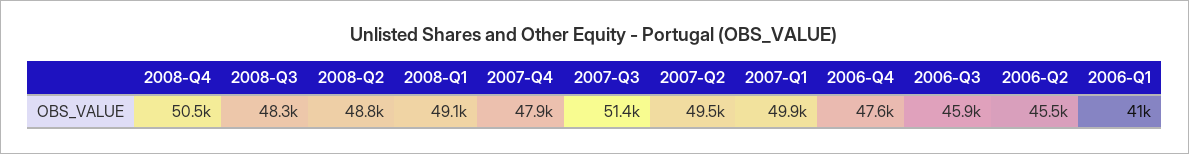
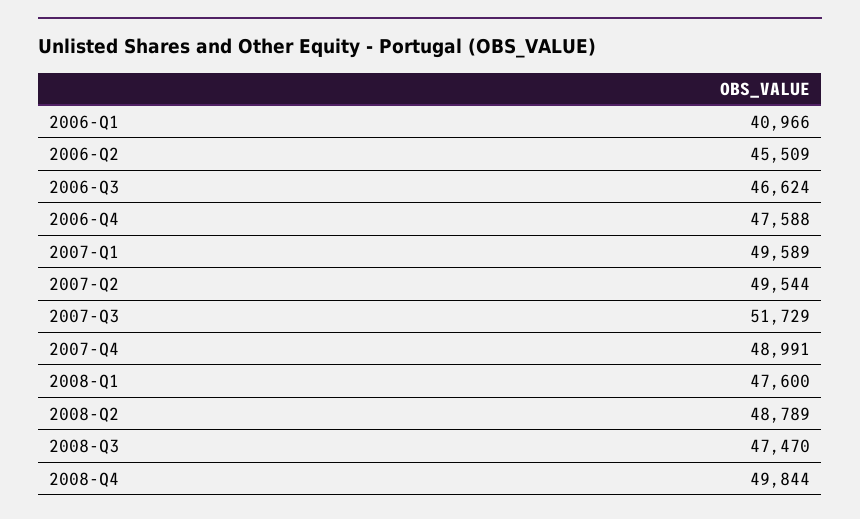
2008-Q4: 50500 -> 49844
2008-Q3: 48300 -> 47470
2008-Q1: 49100 -> 47600
2007-Q4: 47900 -> 48991
2007-Q3: 51400 -> 51729
2007-Q1: 49900 -> 49589
2006-Q3: 45900 -> 46624

